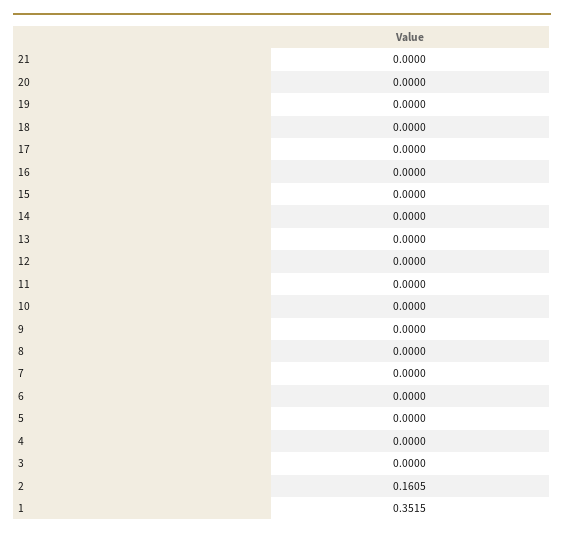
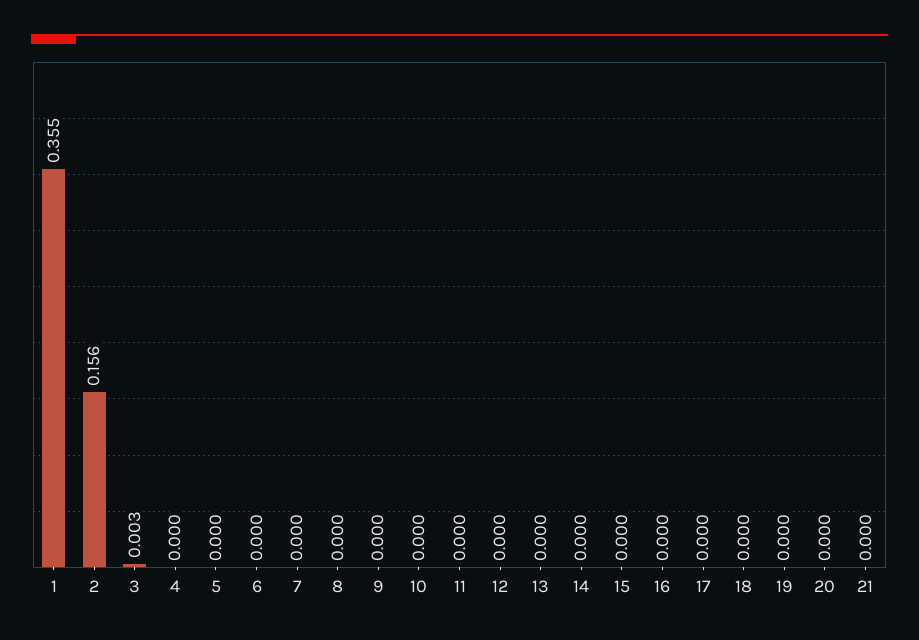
3: 0 -> 0.003
2: 0.1605 -> 0.156
1: 0.3515 -> 0.355

